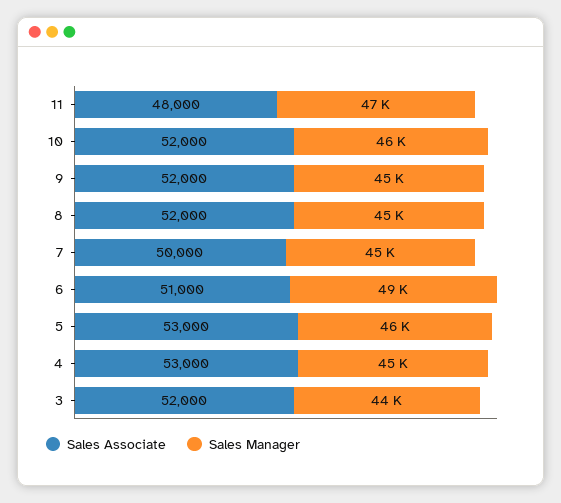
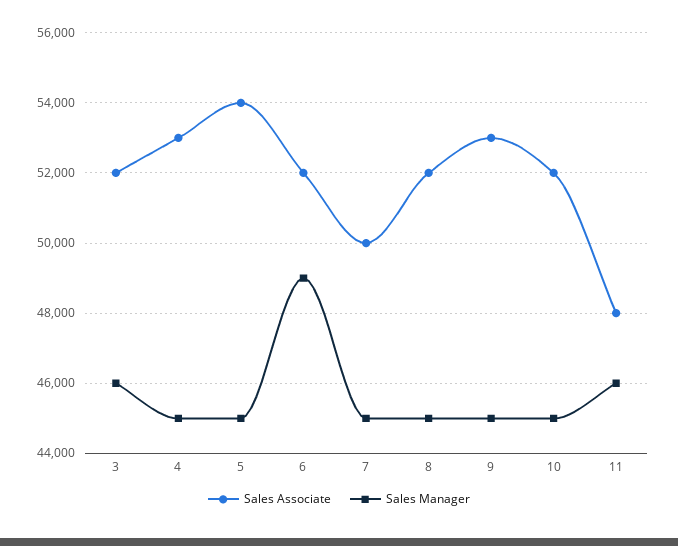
Sales Manager, 11: 47000 -> 46000
Sales Manager, 10: 46000 -> 45000
Sales Associate, 9: 52000 -> 53000
Sales Associate, 6: 51000 -> 52000
Sales Associate, 5: 53000 -> 54000
Sales Manager, 5: 46000 -> 45000
Sales Manager, 3: 44000 -> 46000

